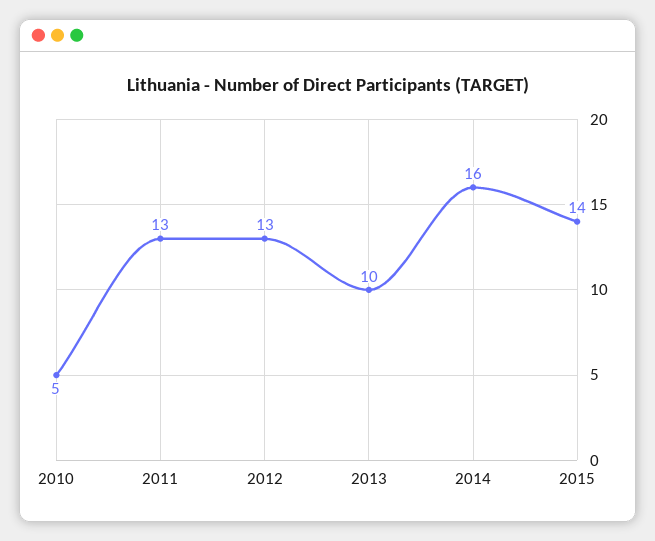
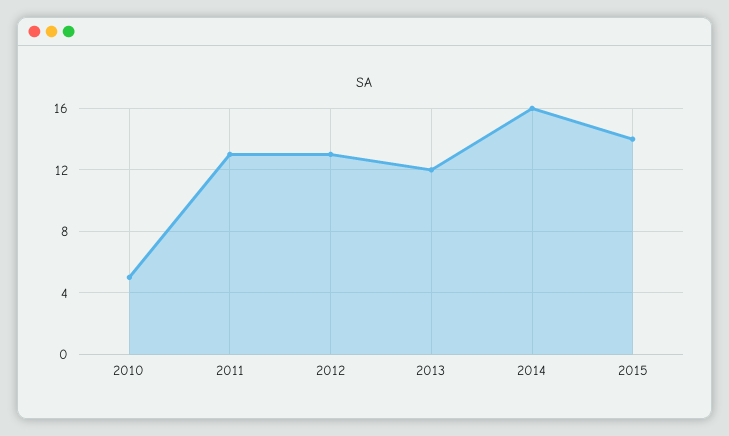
2013: 10 -> 12

